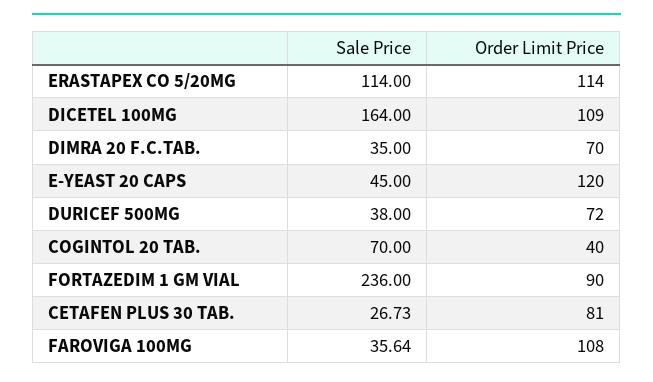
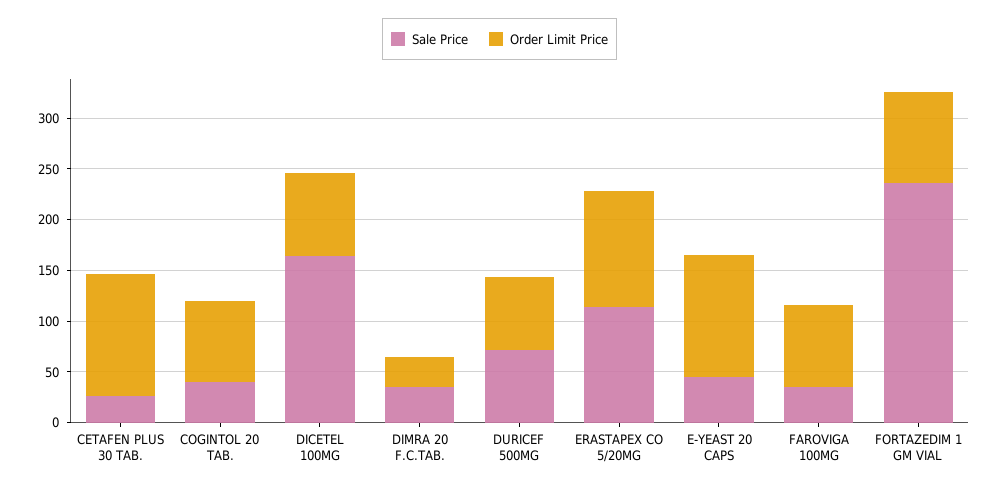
Order Limit Price, DICETEL 100MG: 109 -> 80
Order Limit Price, DIMRA 20 F.C.TAB.: 70 -> 30
Sale Price, DURICEF 500MG: 38 -> 70
Sale Price, COGINTOL 20 TAB.: 70 -> 40
Order Limit Price, COGINTOL 20 TAB.: 40 -> 80
Order Limit Price, CETAFEN PLUS 30 TAB.: 81 -> 120
Order Limit Price, FAROVIGA 100MG: 108 -> 80

